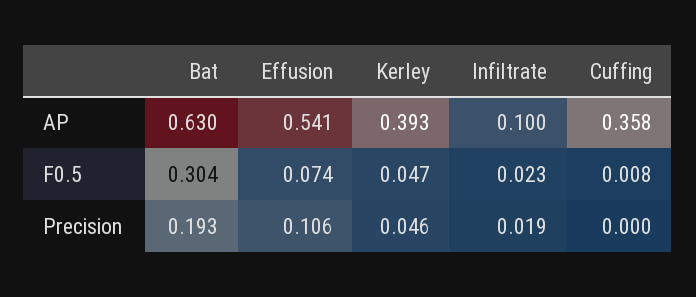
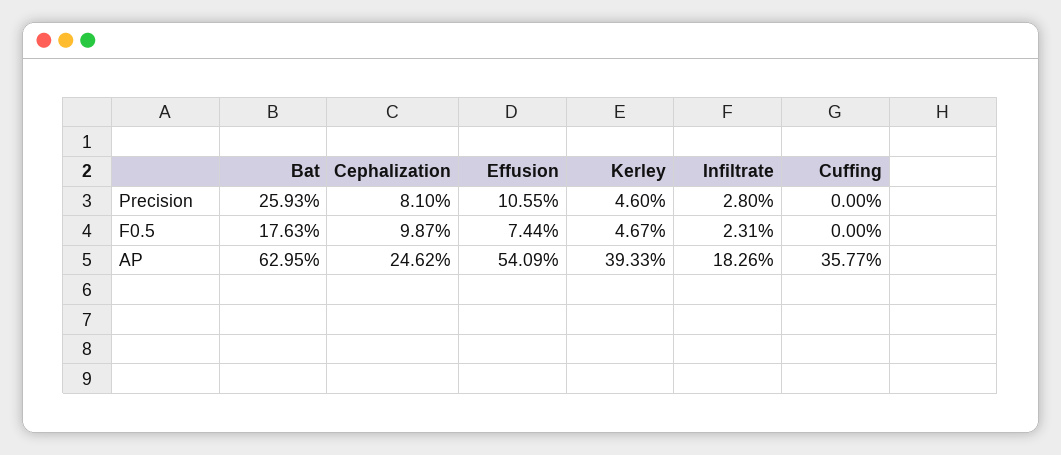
Infiltrate, AP: 0.1 -> 0.1826
Bat, F0.5: 0.304 -> 0.1763
Cuffing, F0.5: 0.008 -> 0
Bat, Precision: 0.193 -> 0.2593
Infiltrate, Precision: 0.019 -> 0.028
Cephalization, Precision: none -> 0.081
Cephalization, F0.5: none -> 0.0987
Cephalization, AP: none -> 0.2462

